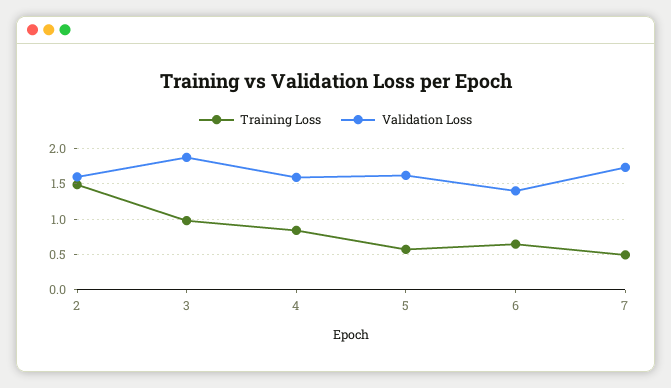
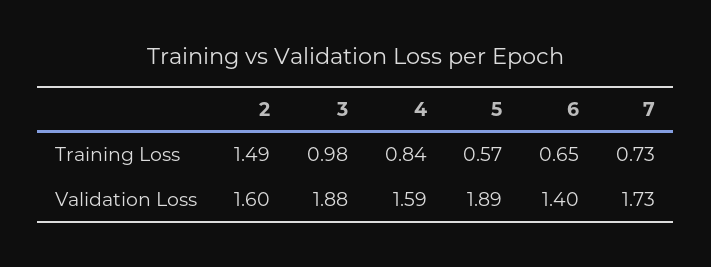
Validation Loss, 5: 1.6 -> 1.89
Training Loss, 7: 0.5 -> 0.73

